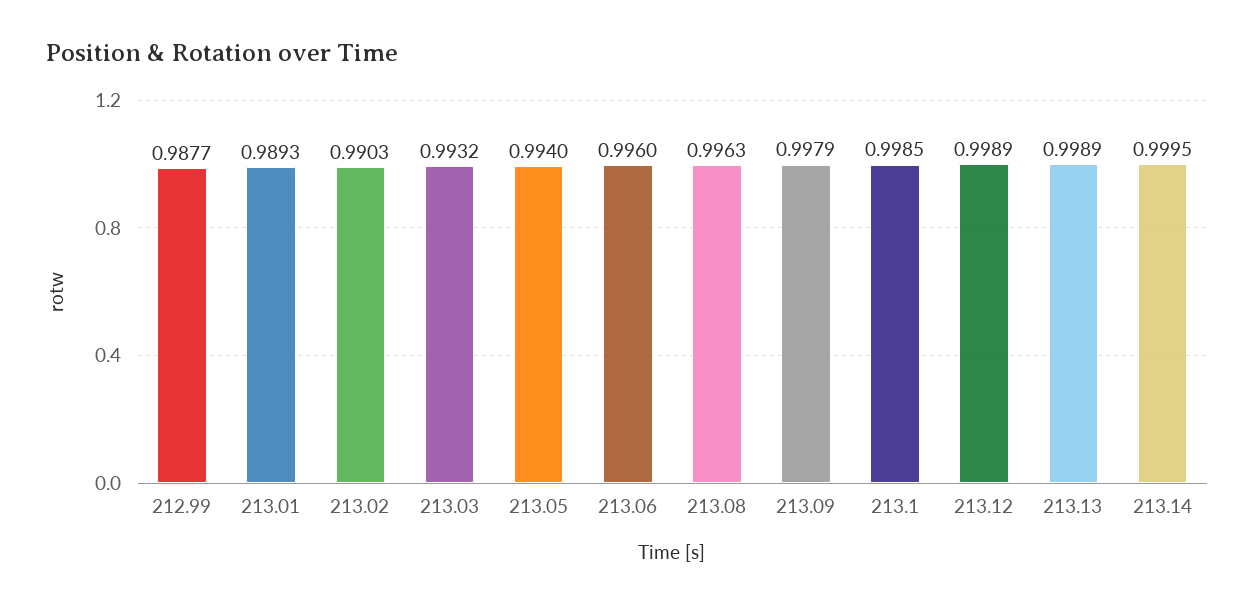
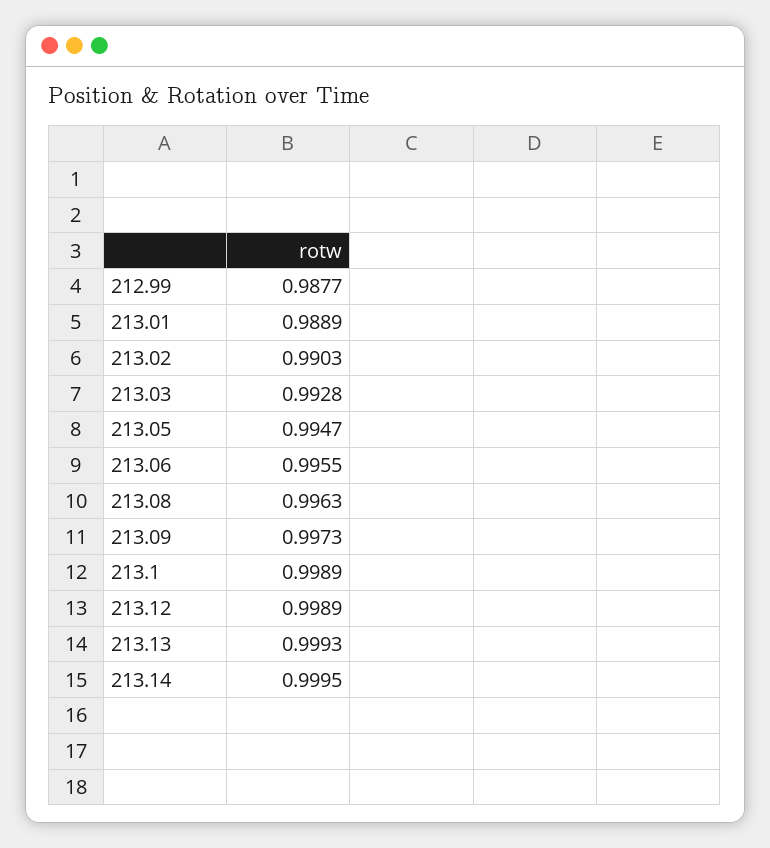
213.01: 0.9893 -> 0.9889
213.03: 0.9932 -> 0.9928
213.05: 0.994 -> 0.9947
213.06: 0.996 -> 0.9955
213.09: 0.9979 -> 0.9973
213.1: 0.9985 -> 0.9989
213.13: 0.9989 -> 0.9993

